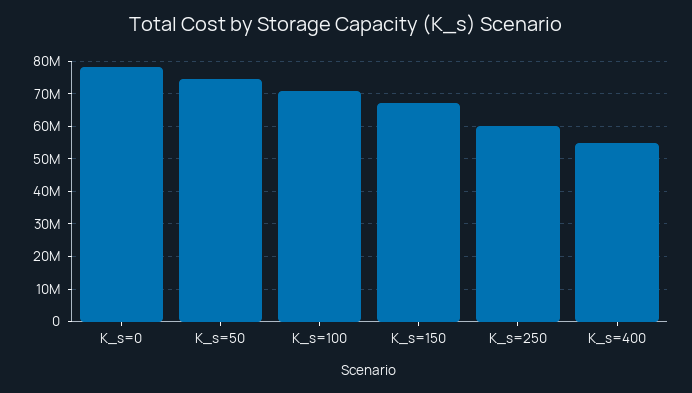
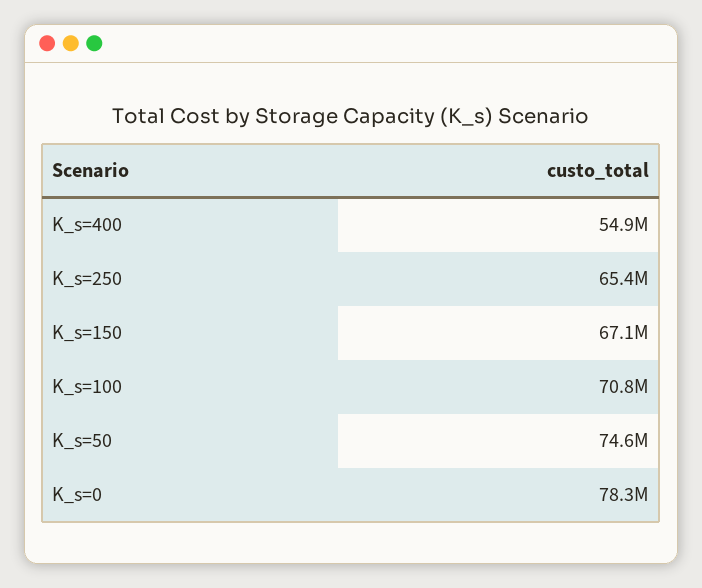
K_s=250: 60000000 -> 65400000

